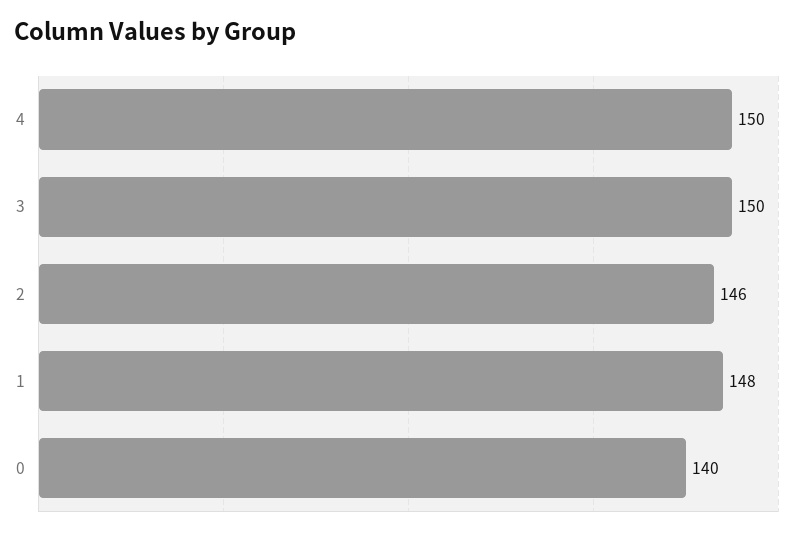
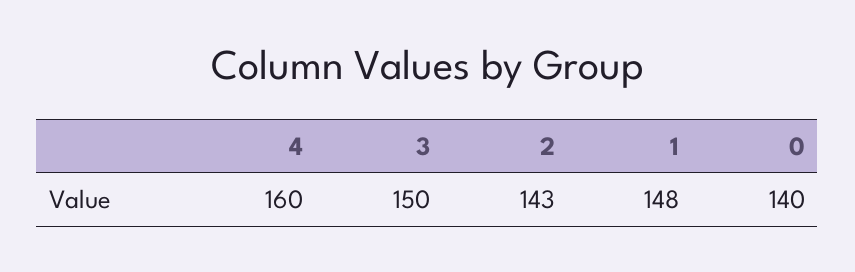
4: 150 -> 160
2: 146 -> 143

